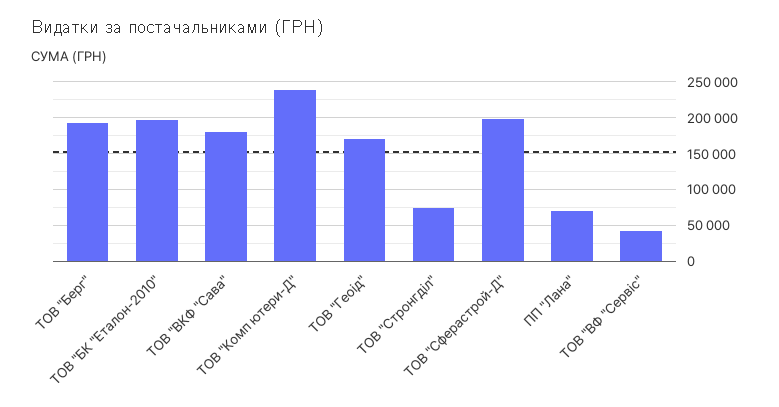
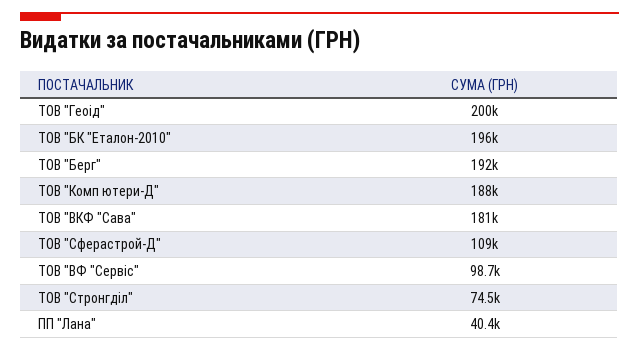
ТОВ "Комп ютери-Д": 240000 -> 188000
ТОВ "Геоід": 170000 -> 200000
ТОВ "Сферастрой-Д": 200000 -> 109000
ПП "Лана": 70000 -> 40400
ТОВ "ВФ "Сервіс": 40000 -> 98700

